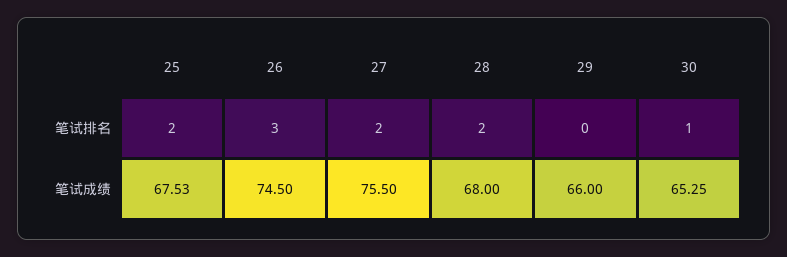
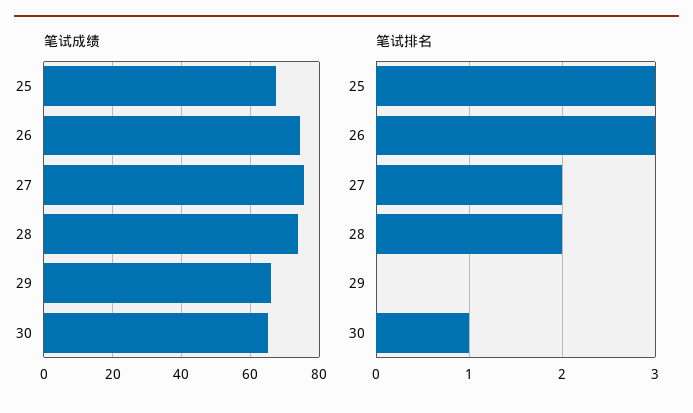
笔试排名, 25: 2 -> 3
笔试成绩, 28: 68 -> 74

